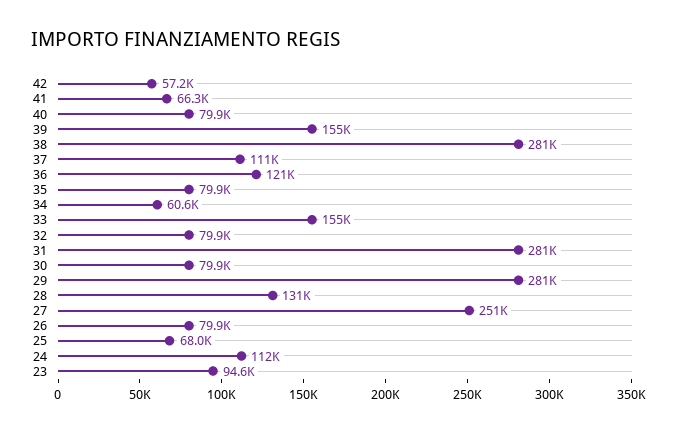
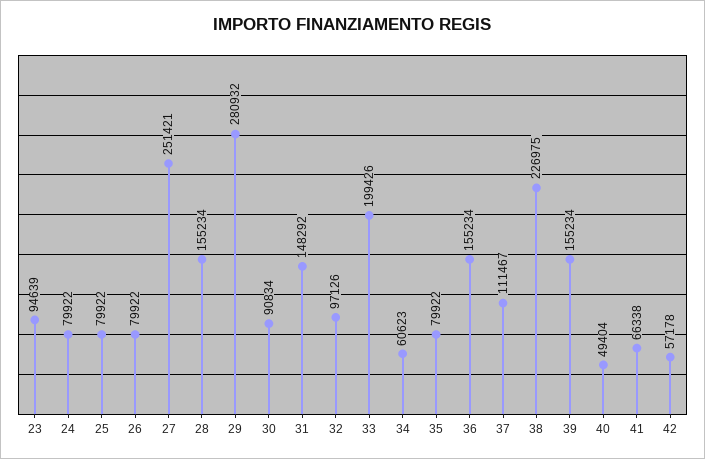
40: 79900 -> 49404
38: 281000 -> 226975
36: 121000 -> 155234
33: 155000 -> 199426
32: 79900 -> 97126
31: 281000 -> 148292
30: 79900 -> 90834
28: 131000 -> 155234
25: 68000 -> 79922
24: 112000 -> 79922

